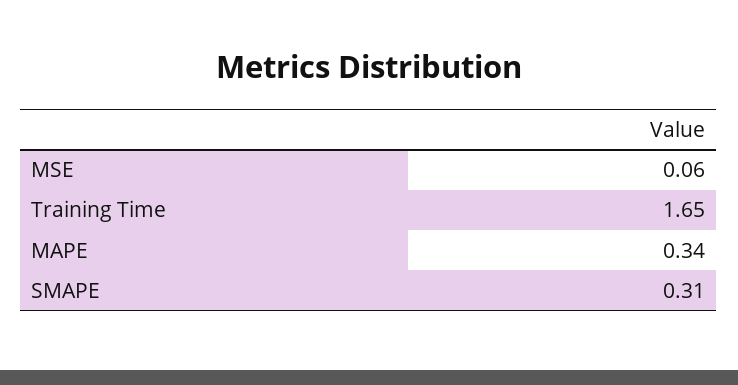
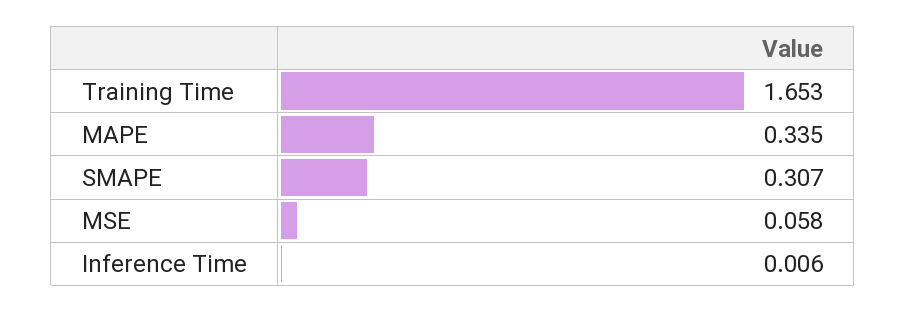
Inference Time: none -> 0.006

